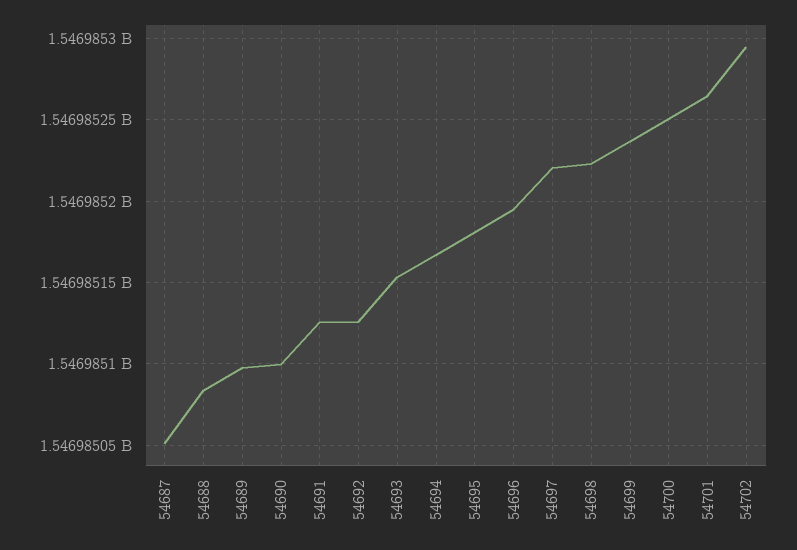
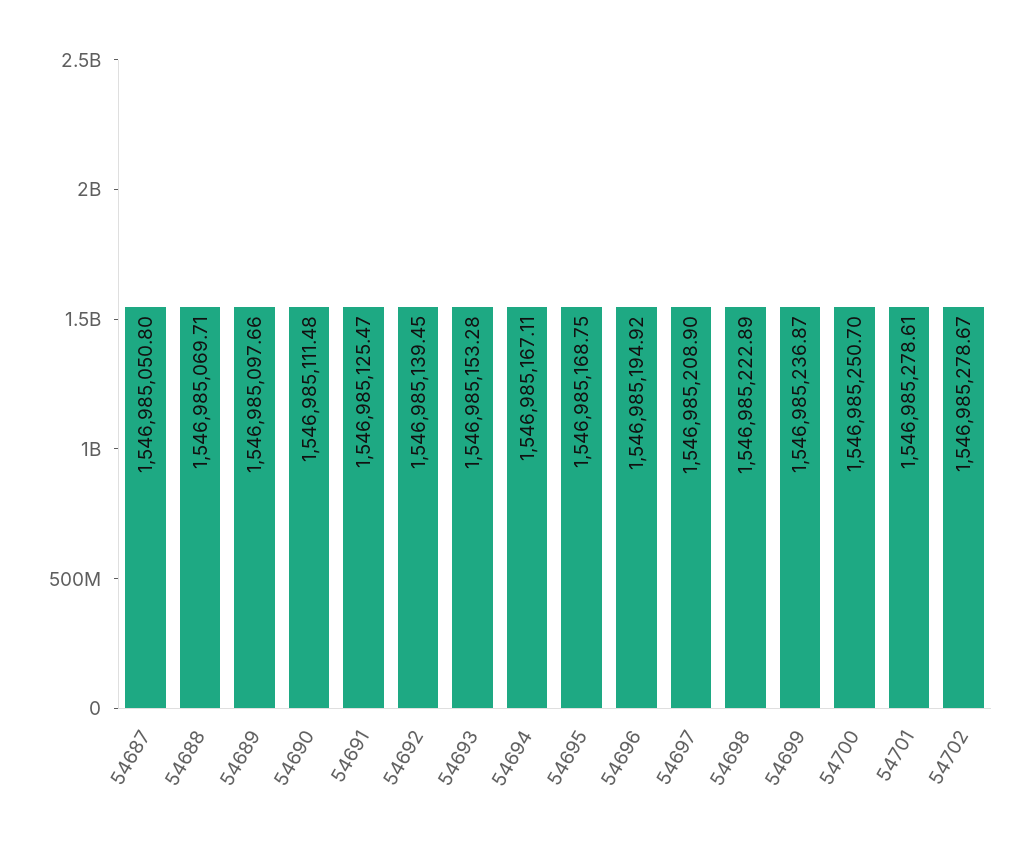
54688: 1546985085 -> 1546985069.71
54690: 1546985100 -> 1546985111.48
54692: 1546985125 -> 1546985139.45
54695: 1546985180 -> 1546985168.75
54697: 1546985220 -> 1546985208.9
54701: 1546985265 -> 1546985278.61
54702: 1546985295 -> 1546985278.67

